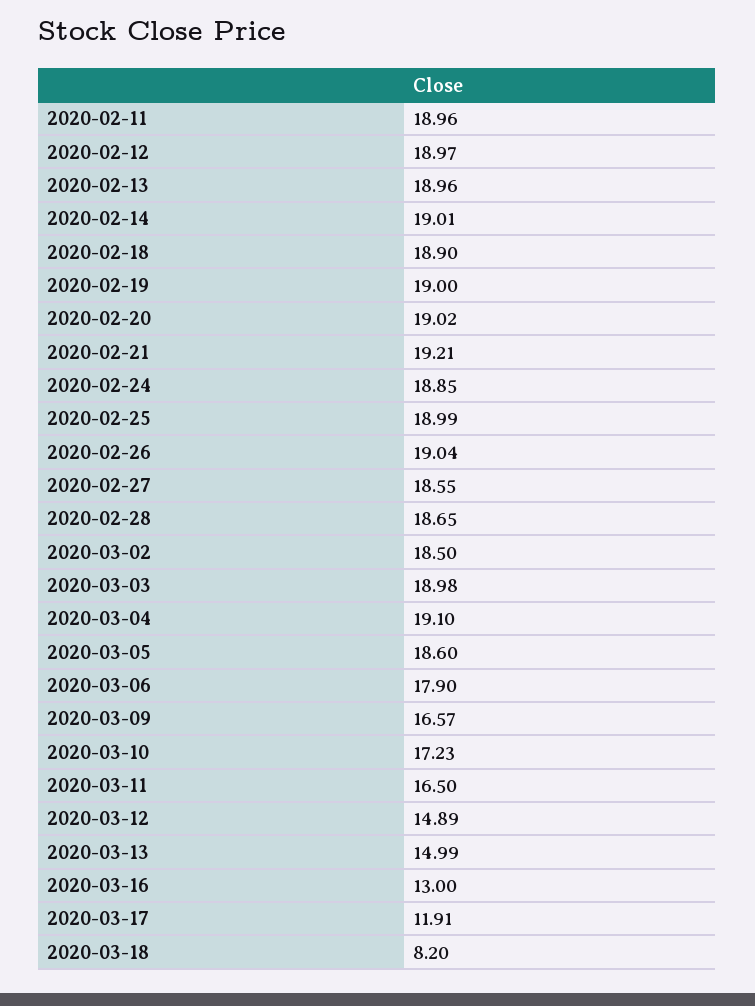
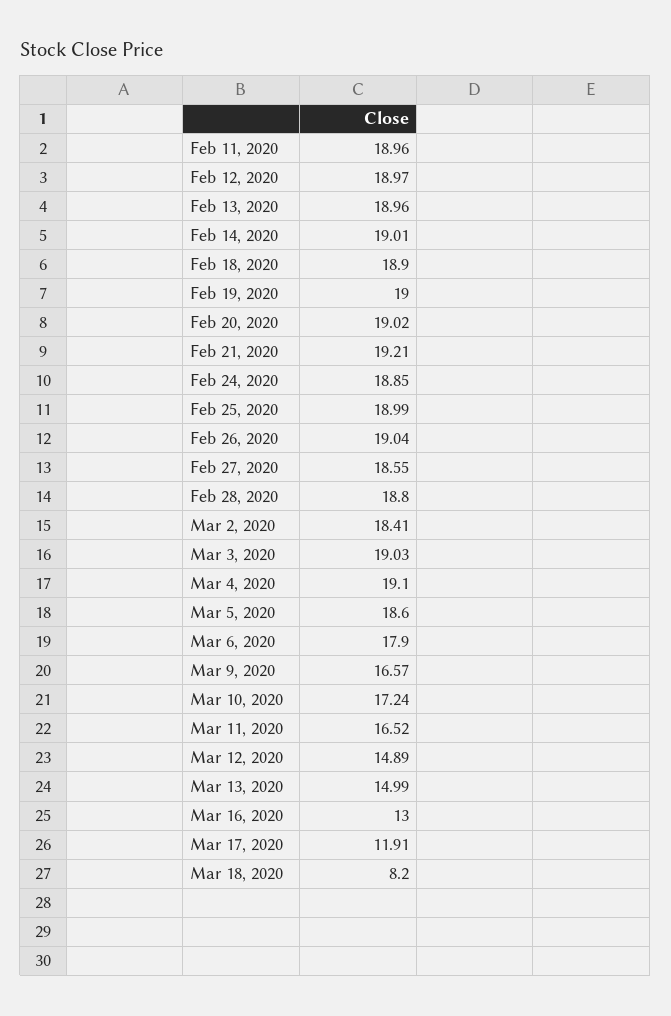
2020-02-28: 18.65 -> 18.8
2020-03-02: 18.5 -> 18.41
2020-03-03: 18.98 -> 19.03
2020-03-10: 17.23 -> 17.24
2020-03-11: 16.5 -> 16.52

